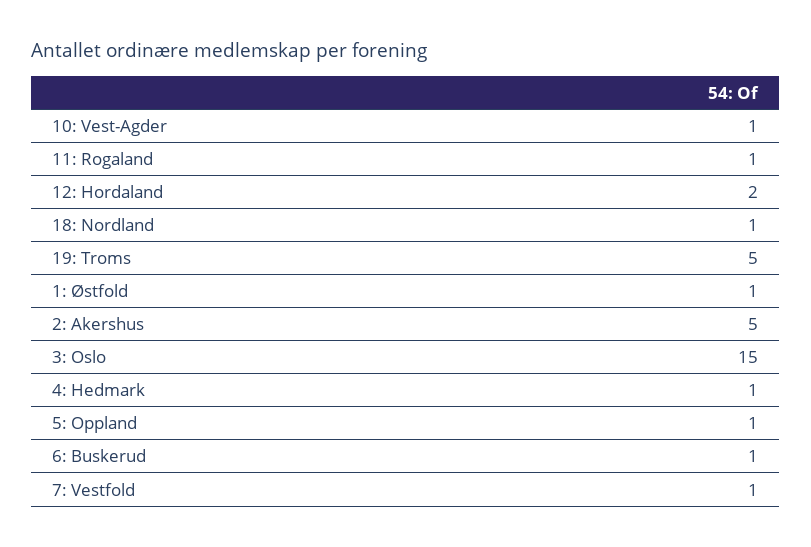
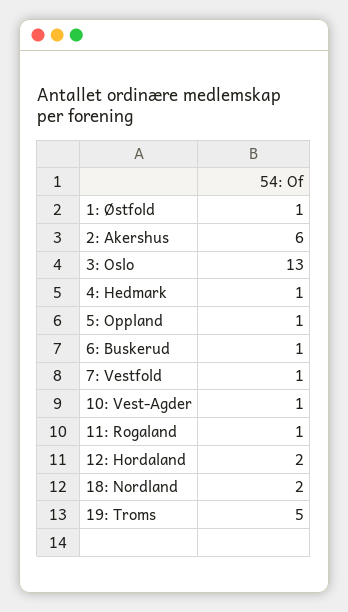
18: Nordland: 1 -> 2
2: Akershus: 5 -> 6
3: Oslo: 15 -> 13

